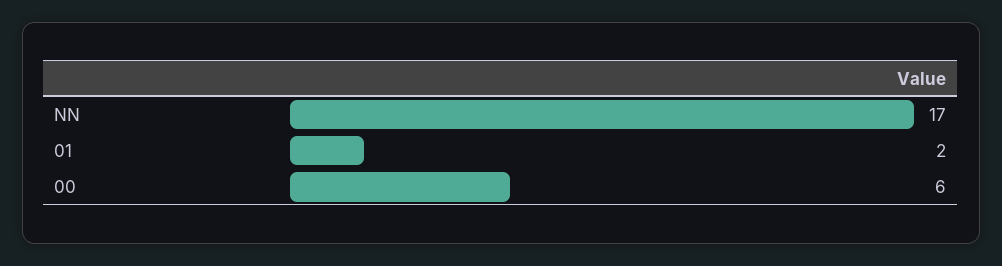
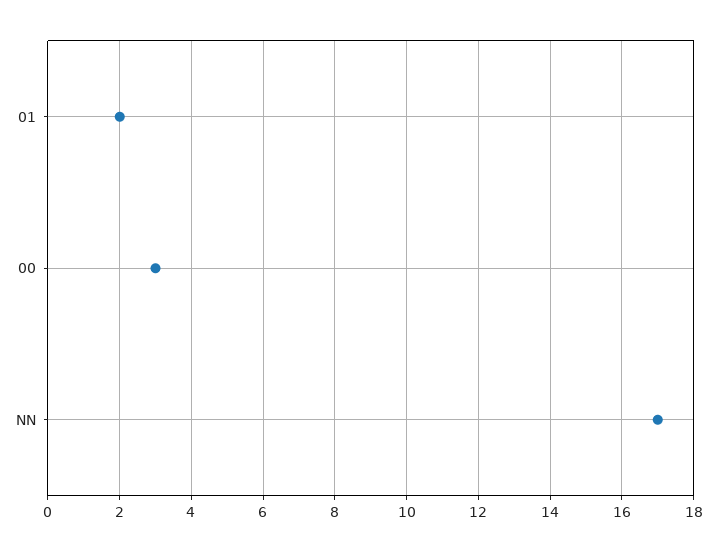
00: 6 -> 3

